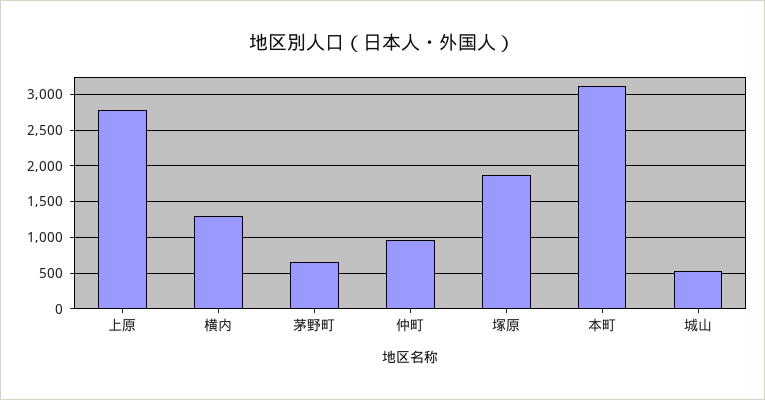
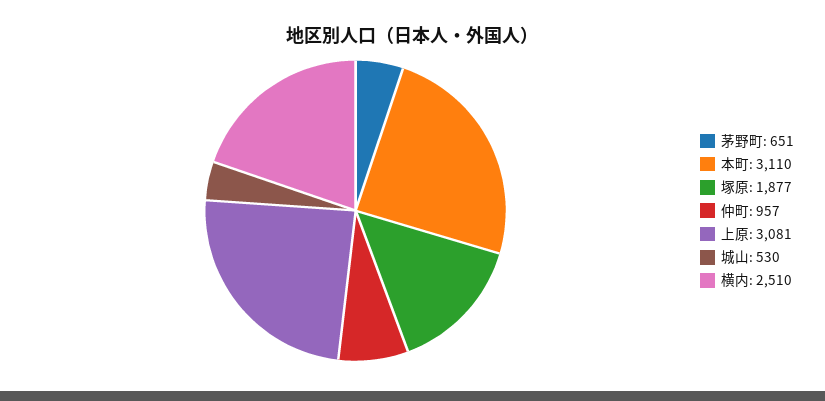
上原: 2800 -> 3081
横内: 1300 -> 2510

